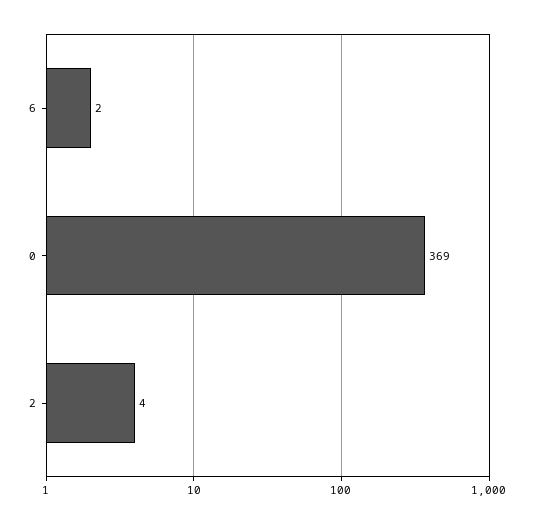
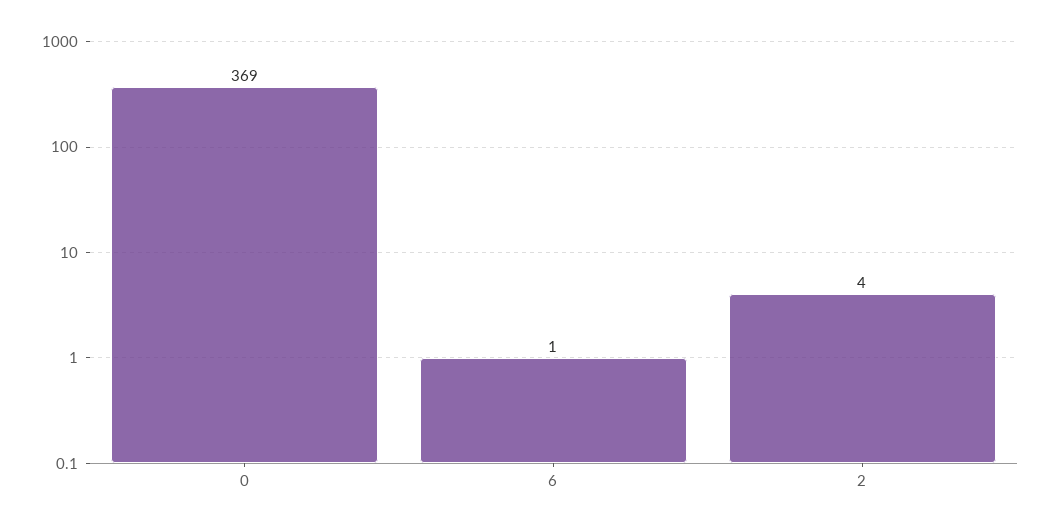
6: 2 -> 1

